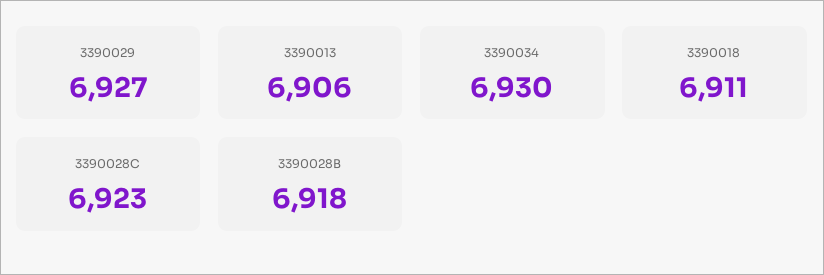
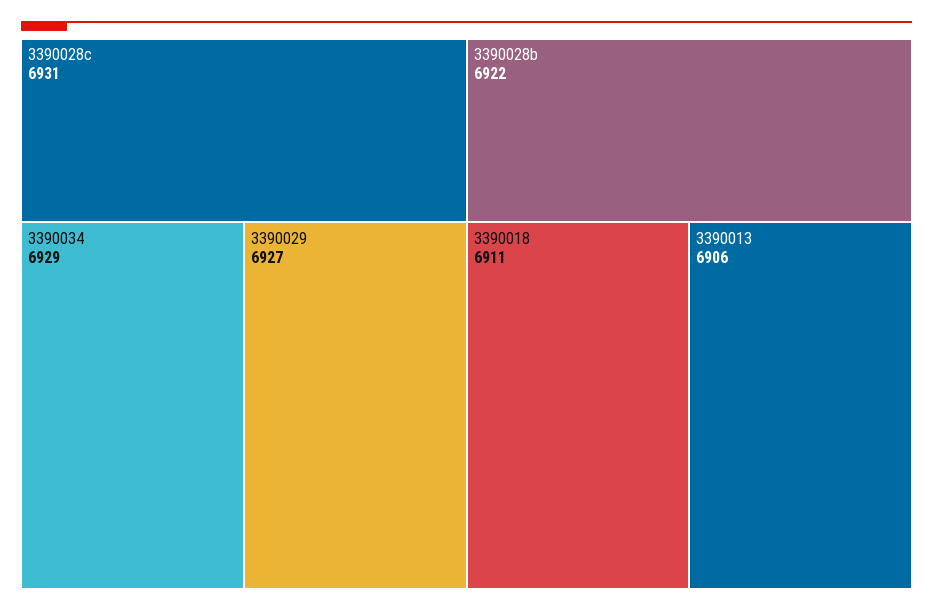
3390034: 6930 -> 6929
3390028C: 6923 -> 6931
3390028B: 6918 -> 6922

